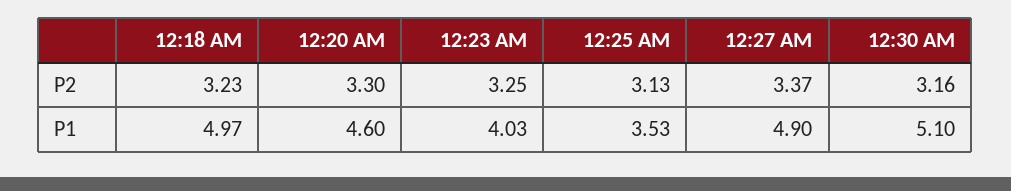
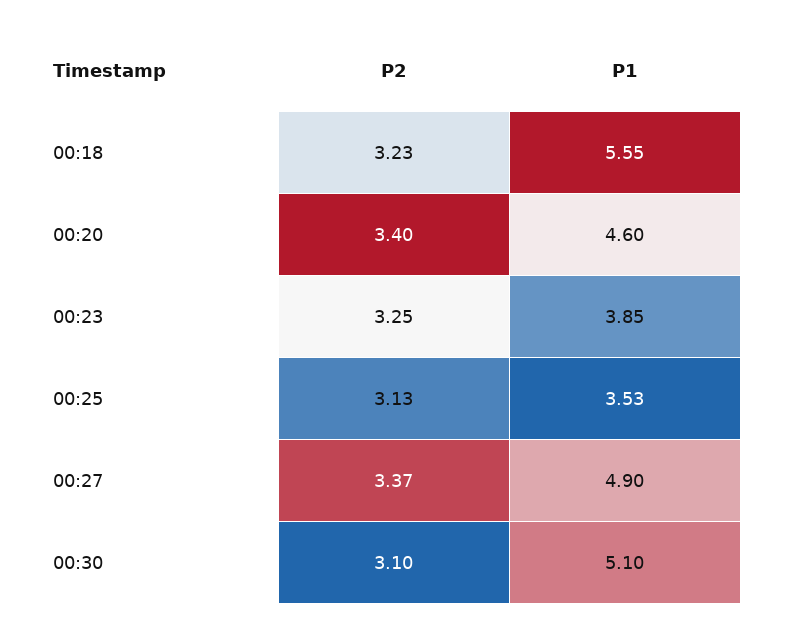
12:20 AM, P2: 3.3 -> 3.4
12:30 AM, P2: 3.16 -> 3.1
12:18 AM, P1: 4.97 -> 5.55
12:23 AM, P1: 4.03 -> 3.85

